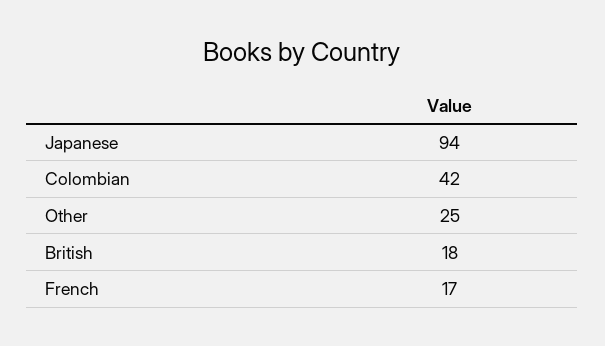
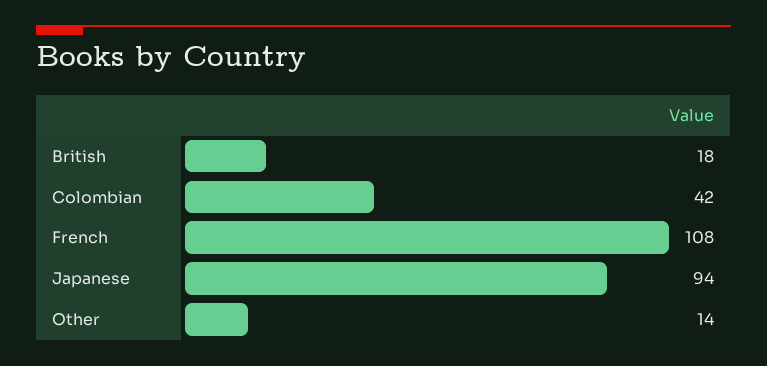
Other: 25 -> 14
French: 17 -> 108

